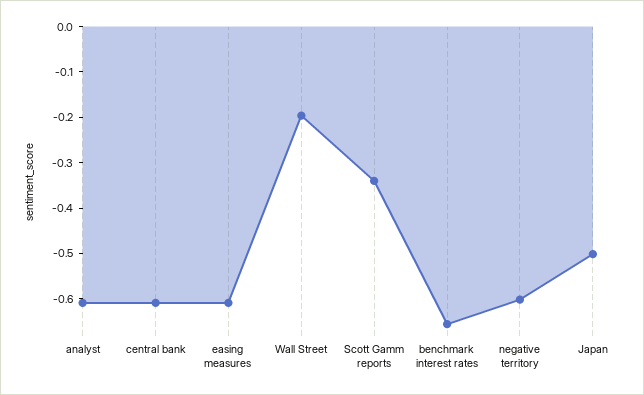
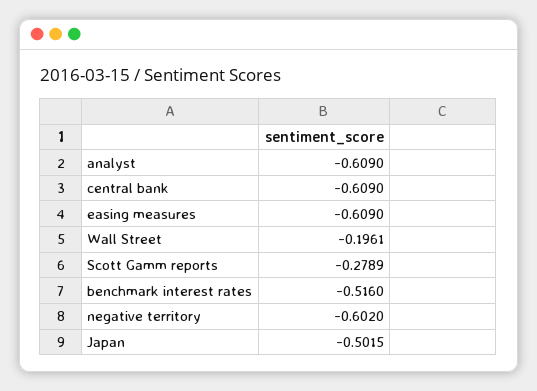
Scott Gamm reports: -0.34 -> -0.2789
benchmark interest rates: -0.66 -> -0.516

